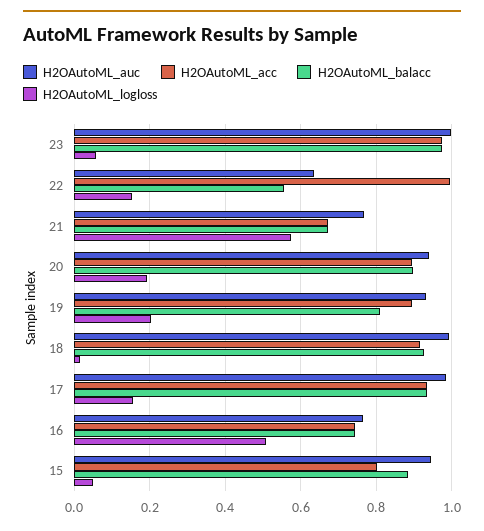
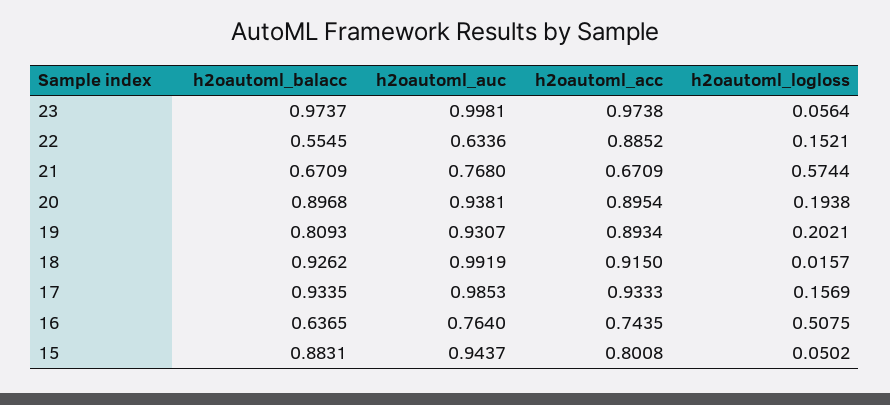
H2OAutoML_acc, 22: 1 -> 0.8852
H2OAutoML_balacc, 16: 0.74 -> 0.6365

